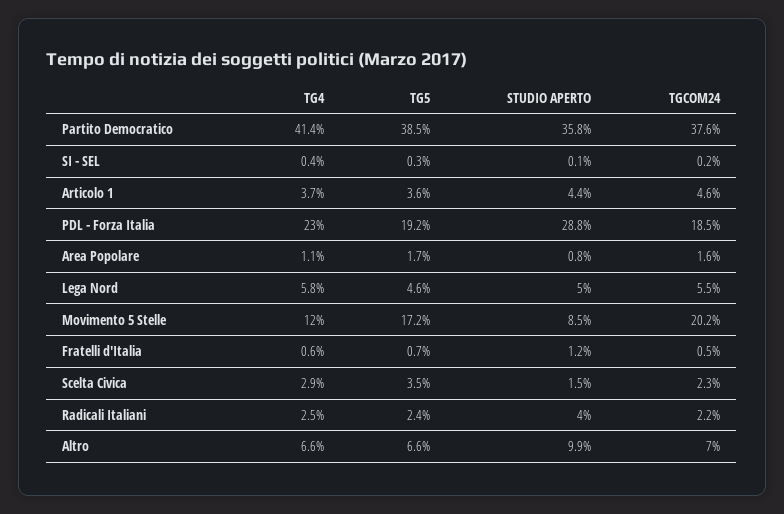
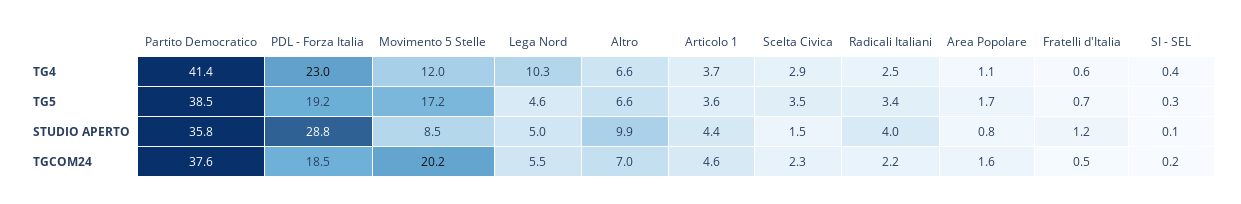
TG4, Lega Nord: 5.8 -> 10.3
TG5, Radicali Italiani: 2.4 -> 3.4

